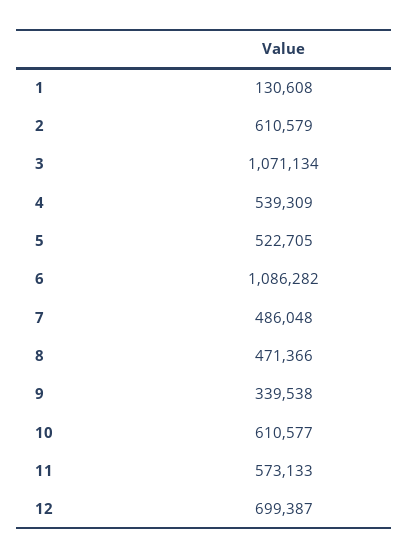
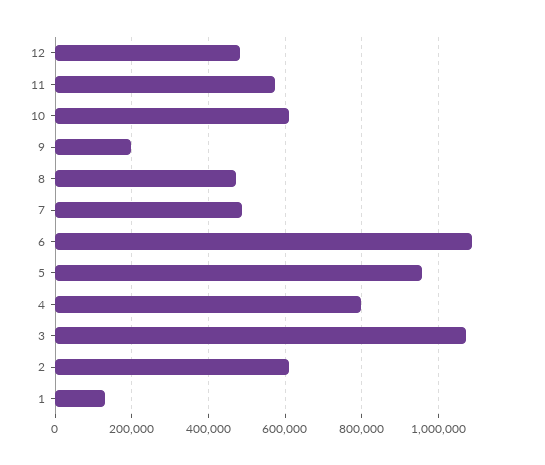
4: 539309 -> 800000
5: 522705 -> 960000
9: 339538 -> 200000
12: 699387 -> 480000

